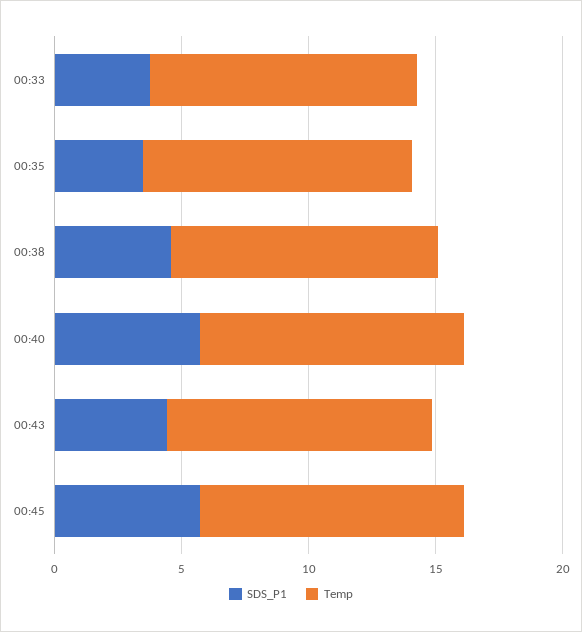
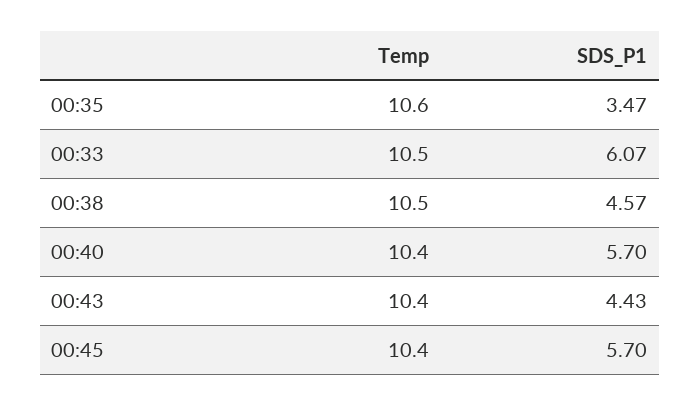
SDS_P1, 00:33: 4 -> 6.07

